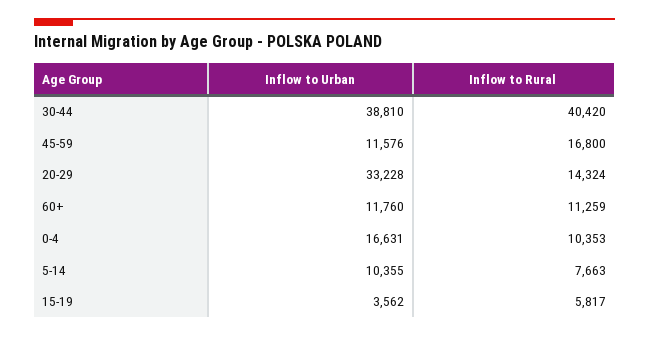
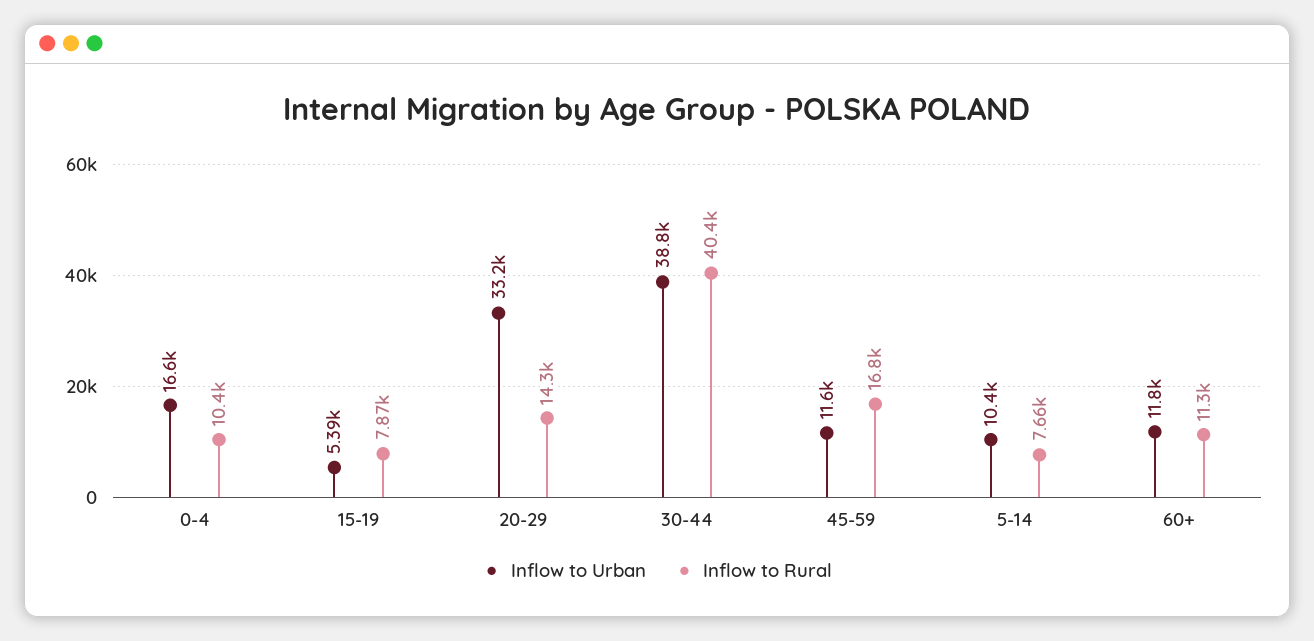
Inflow to Urban, 15-19: 3562 -> 5390
Inflow to Rural, 15-19: 5817 -> 7870

